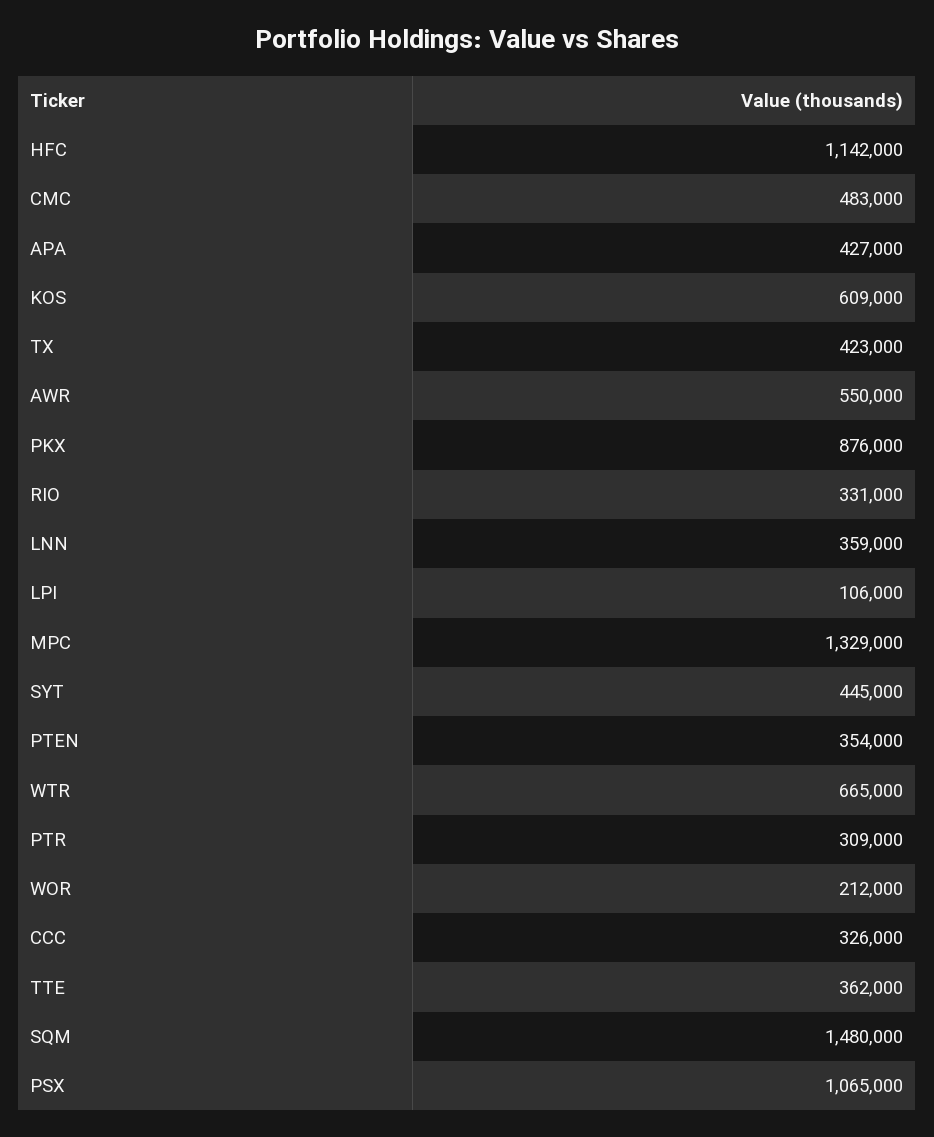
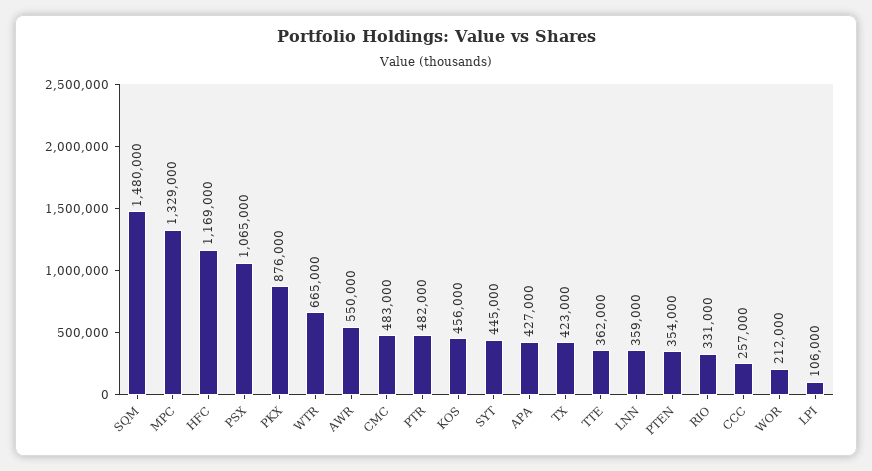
HFC: 1142000 -> 1169000
KOS: 609000 -> 456000
PTR: 309000 -> 482000
CCC: 326000 -> 257000

